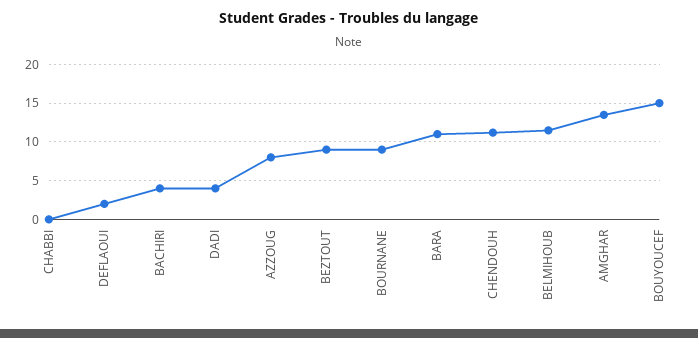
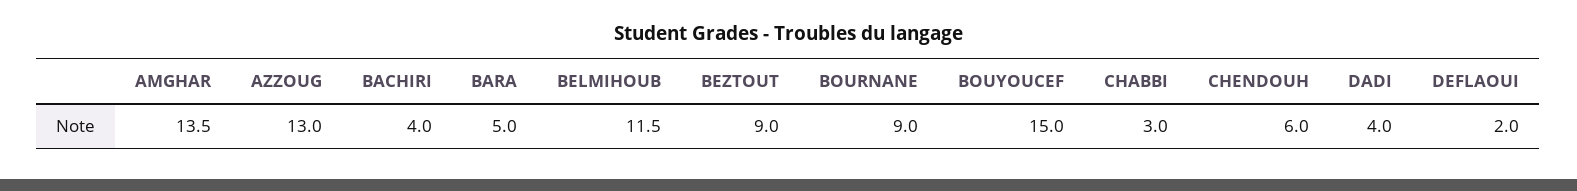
CHABBI: 0 -> 3
AZZOUG: 8 -> 13
BARA: 11 -> 5
CHENDOUH: 11 -> 6

